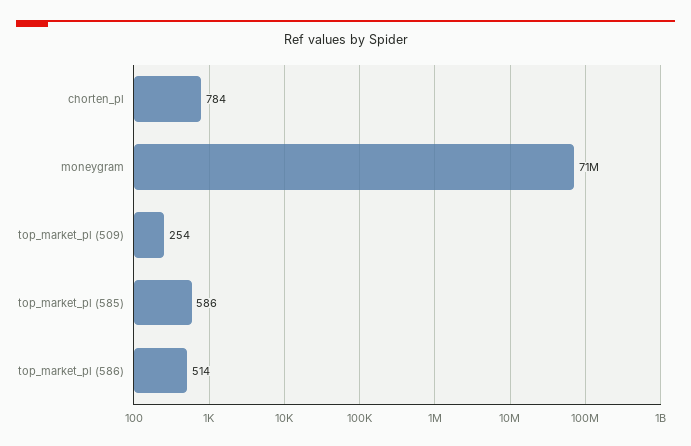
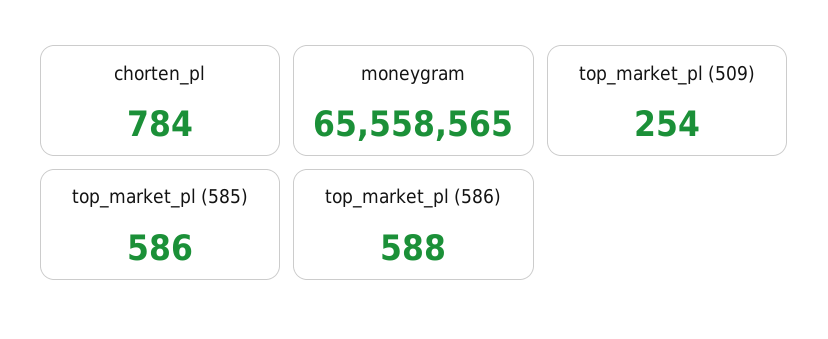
moneygram: 71000000 -> 65558565
top_market_pl (586): 514 -> 588

